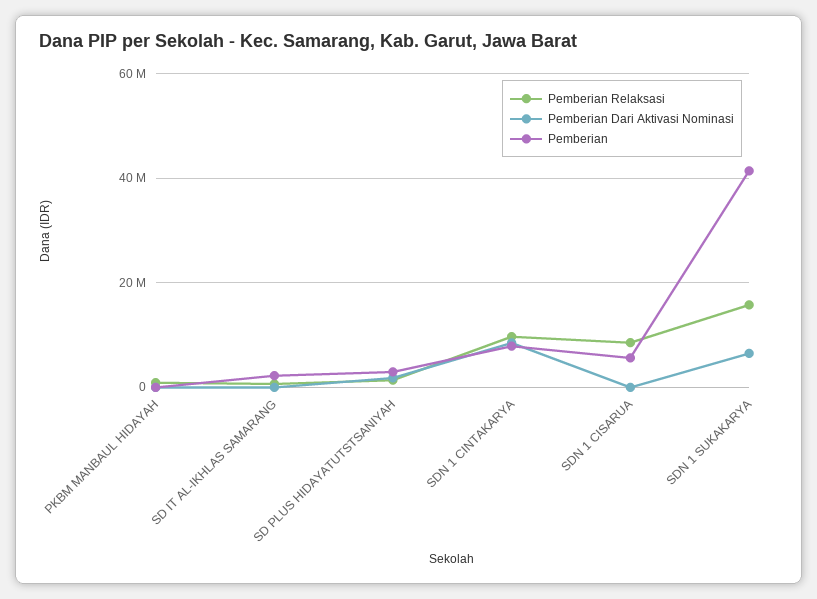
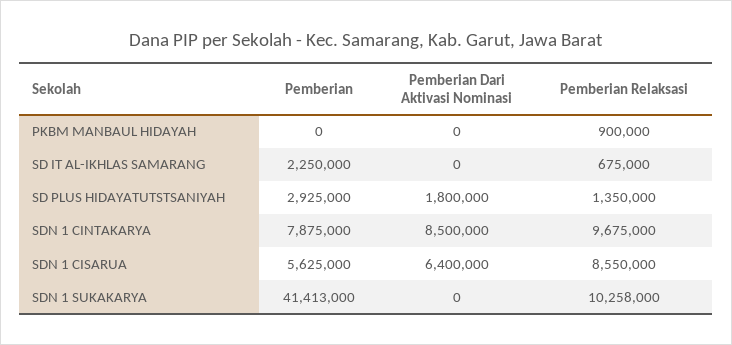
Pemberian Dari Aktivasi Nominasi, SDN 1 CISARUA: 0 -> 6400000
Pemberian Relaksasi, SDN 1 SUKAKARYA: 16000000 -> 10258000
Pemberian Dari Aktivasi Nominasi, SDN 1 SUKAKARYA: 6000000 -> 0

